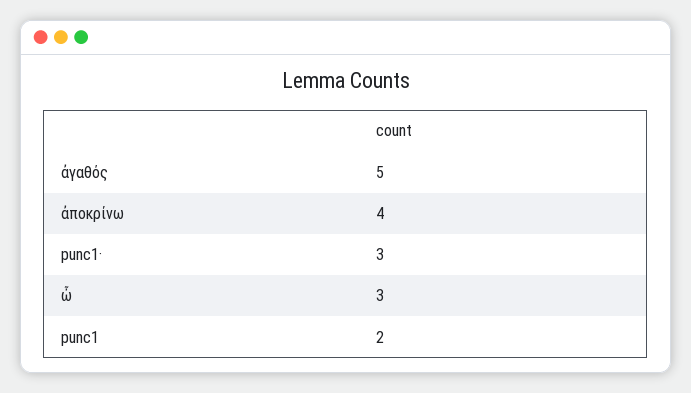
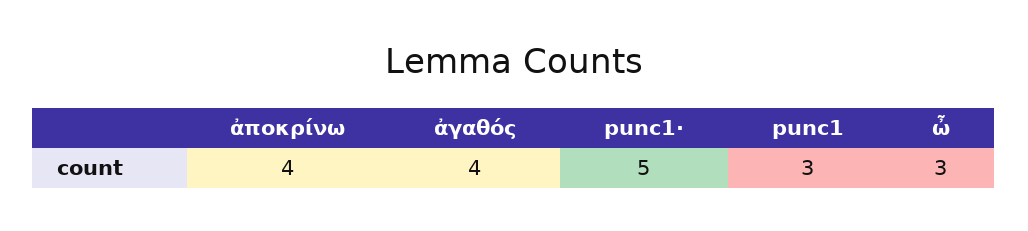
ἀγαθός: 5 -> 4
punc1·: 3 -> 5
punc1: 2 -> 3

